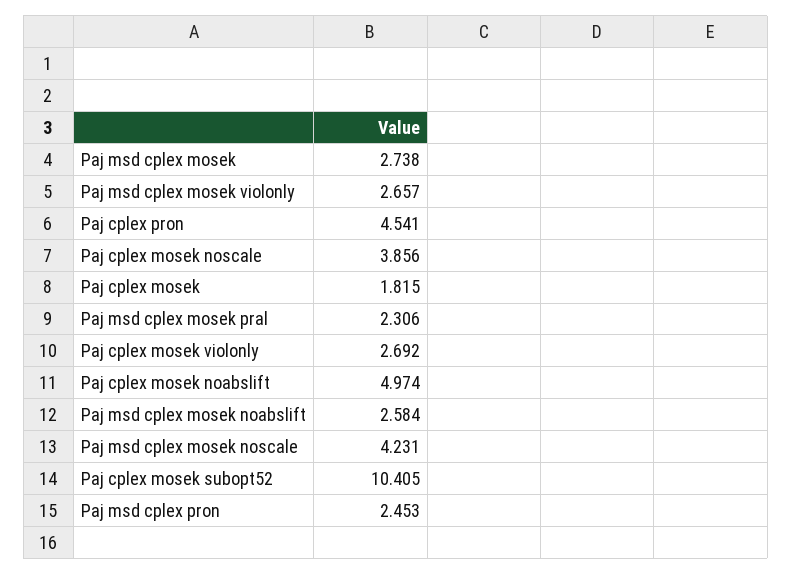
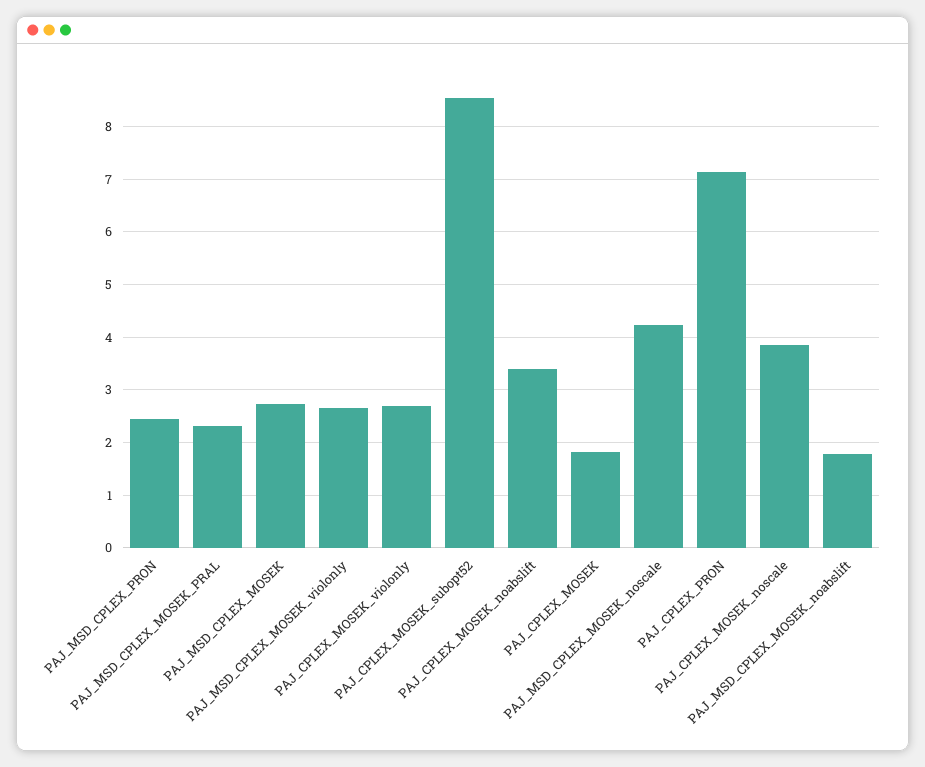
Paj cplex pron: 4.541 -> 7.2
Paj cplex mosek noabslift: 4.974 -> 3.4
Paj msd cplex mosek noabslift: 2.584 -> 1.8
Paj cplex mosek subopt52: 10.405 -> 8.6

